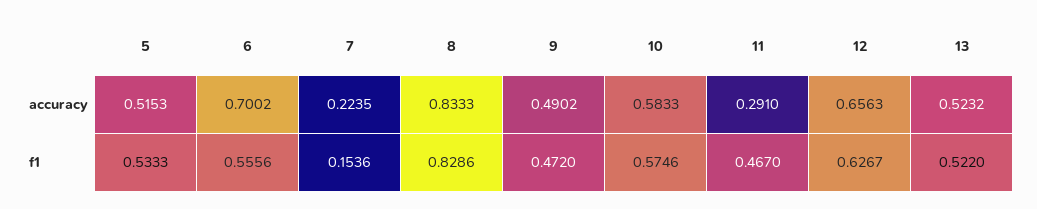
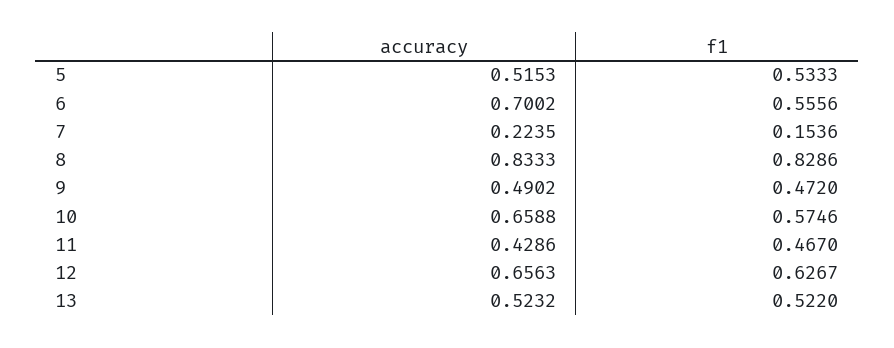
10, accuracy: 0.5833 -> 0.6588
11, accuracy: 0.291 -> 0.4286

